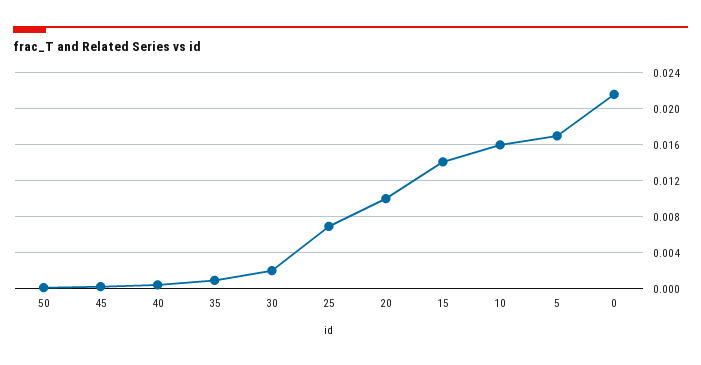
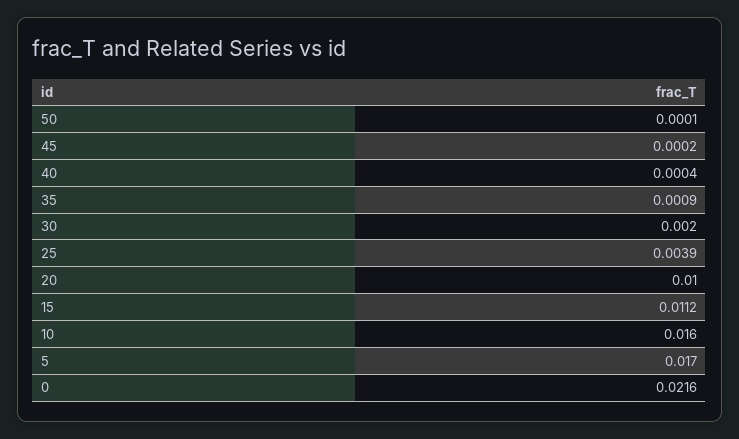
25: 0.007 -> 0.0039
15: 0.014 -> 0.0112

